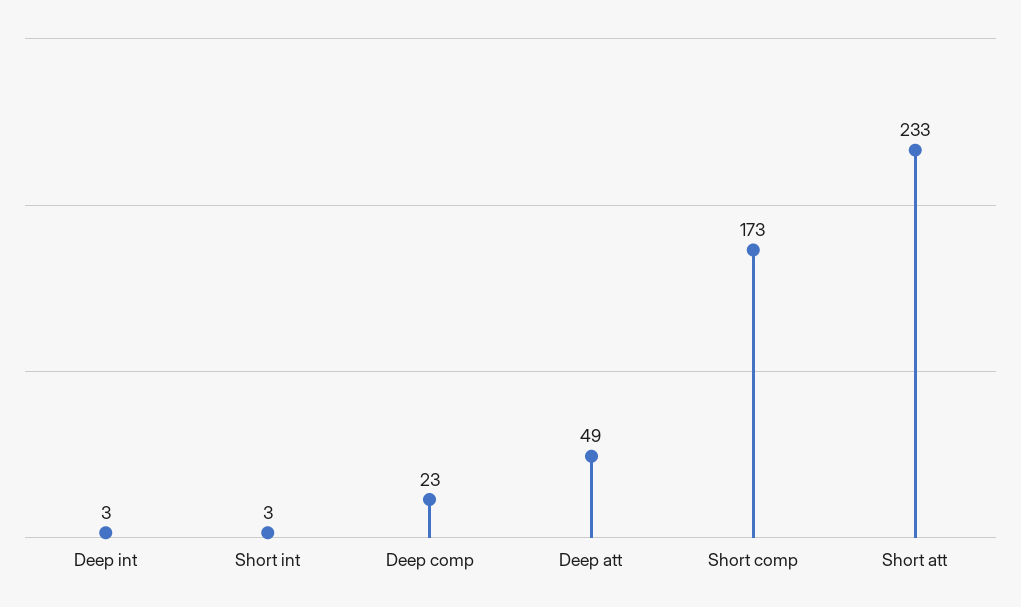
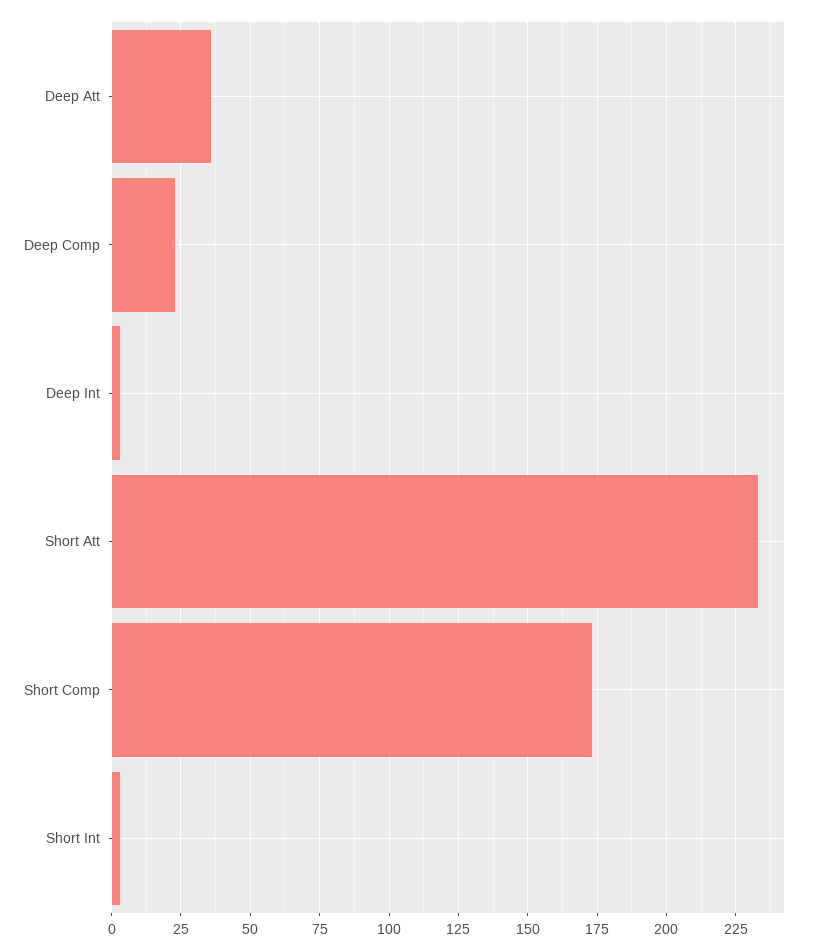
Deep att: 49 -> 35

